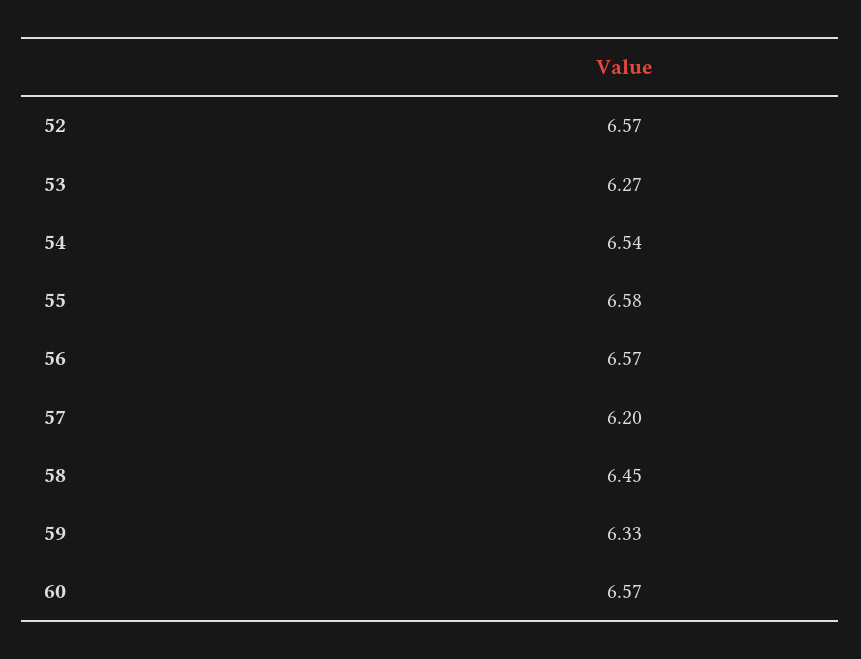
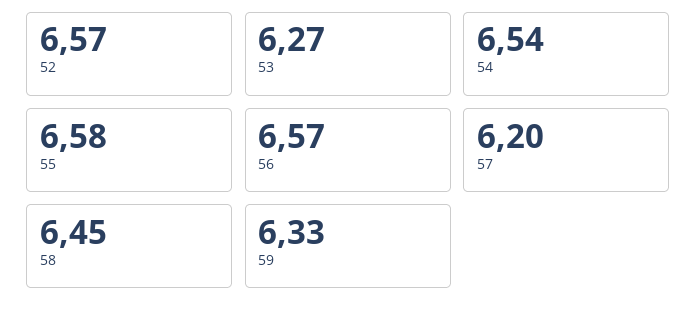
60: 6.57 -> none

